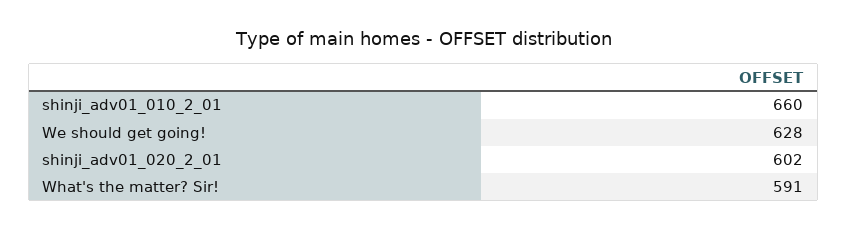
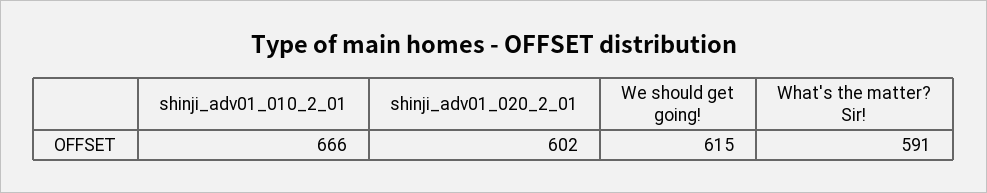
shinji_adv01_010_2_01: 660 -> 666
We should get going!: 628 -> 615

